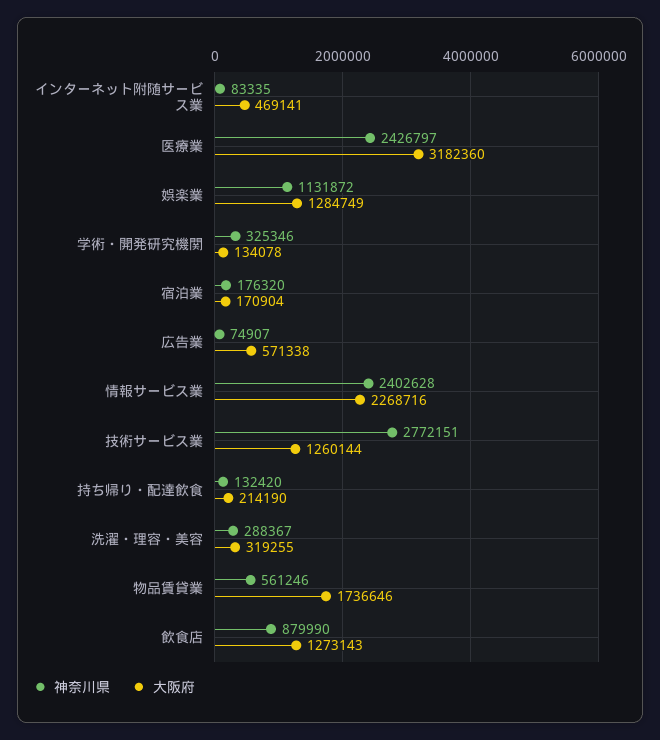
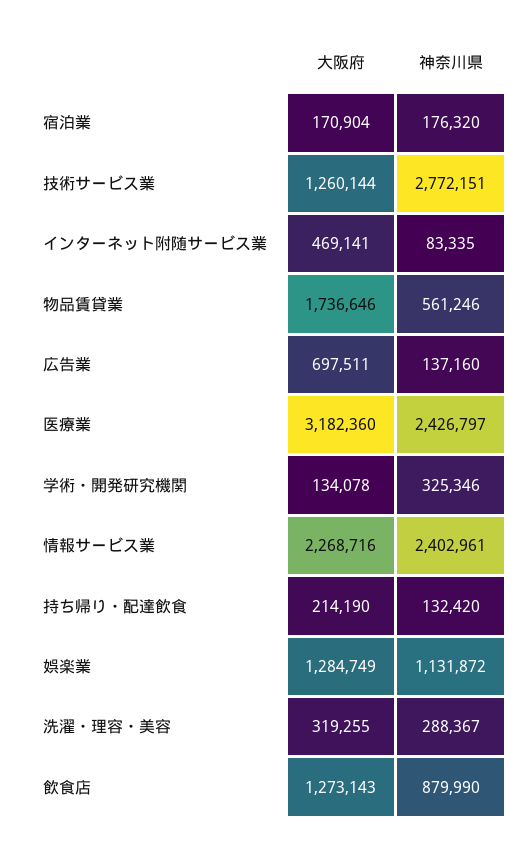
神奈川県, 広告業: 74907 -> 137160
大阪府, 広告業: 571338 -> 697511
神奈川県, 情報サービス業: 2402628 -> 2402961

